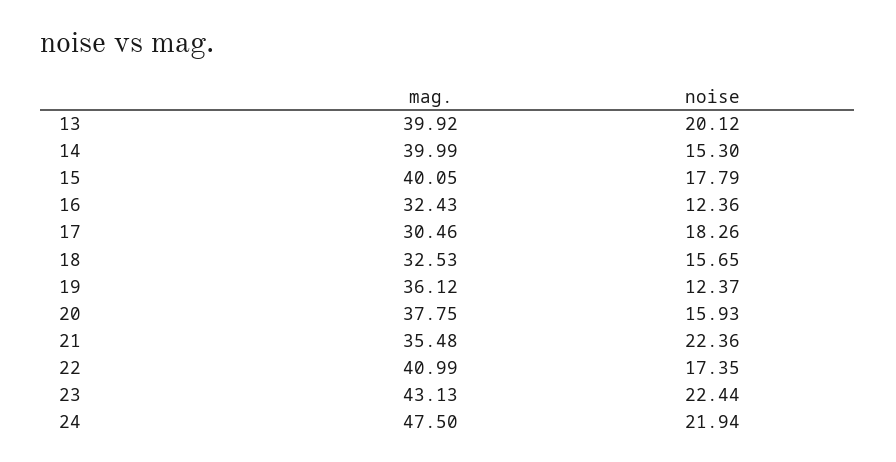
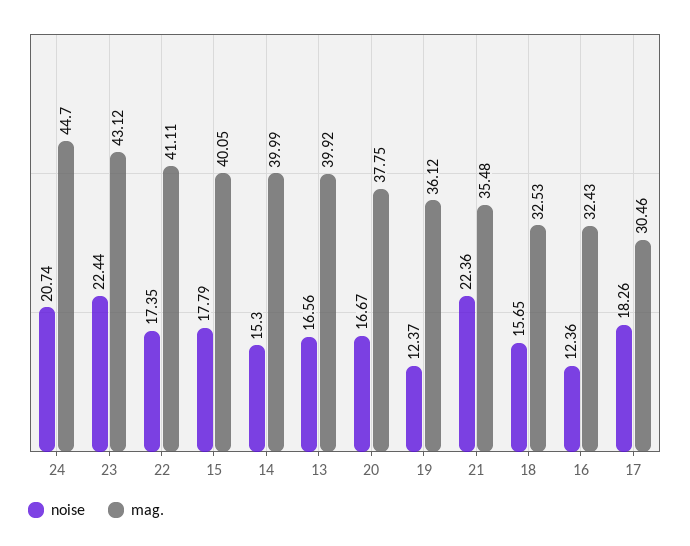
noise, 13: 20.12 -> 16.56
noise, 20: 15.93 -> 16.67
mag., 22: 40.99 -> 41.11
mag., 23: 43.13 -> 43.12
mag., 24: 47.5 -> 44.7
noise, 24: 21.94 -> 20.74

